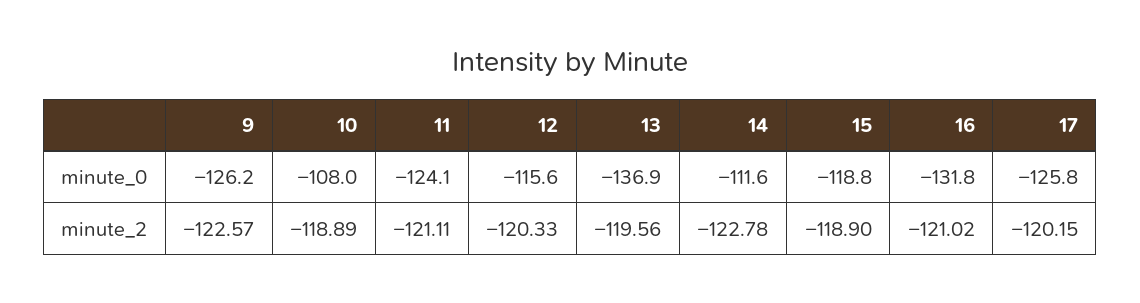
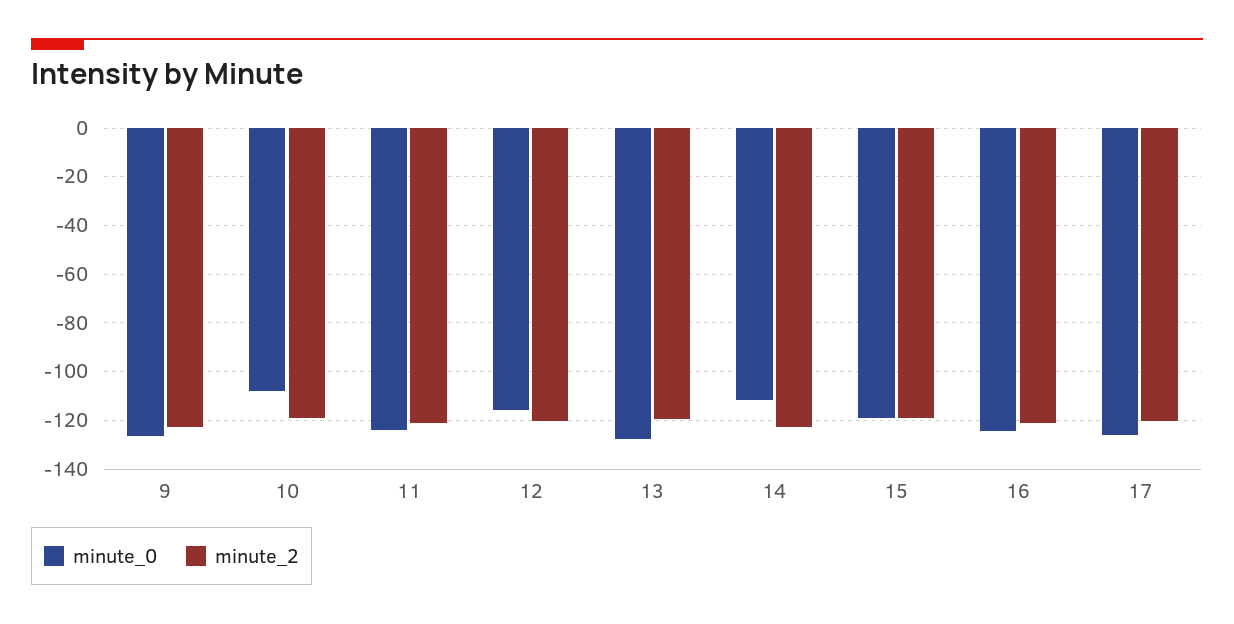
minute_0, 13: -136.9 -> -127.5
minute_0, 16: -131.8 -> -125

